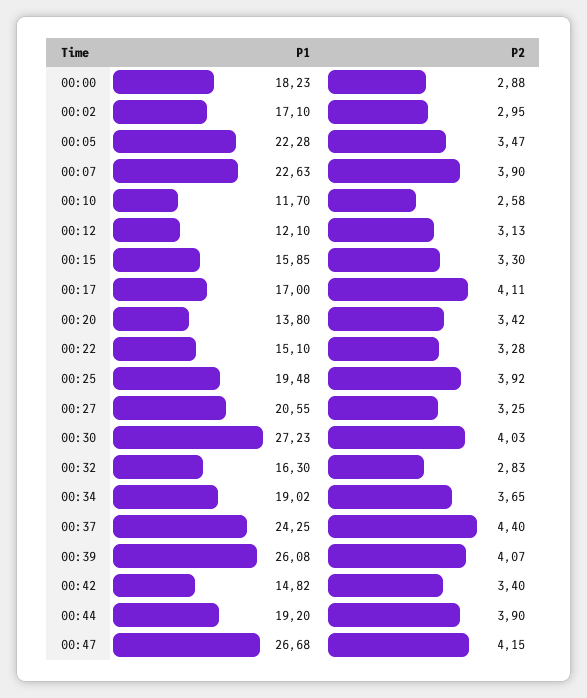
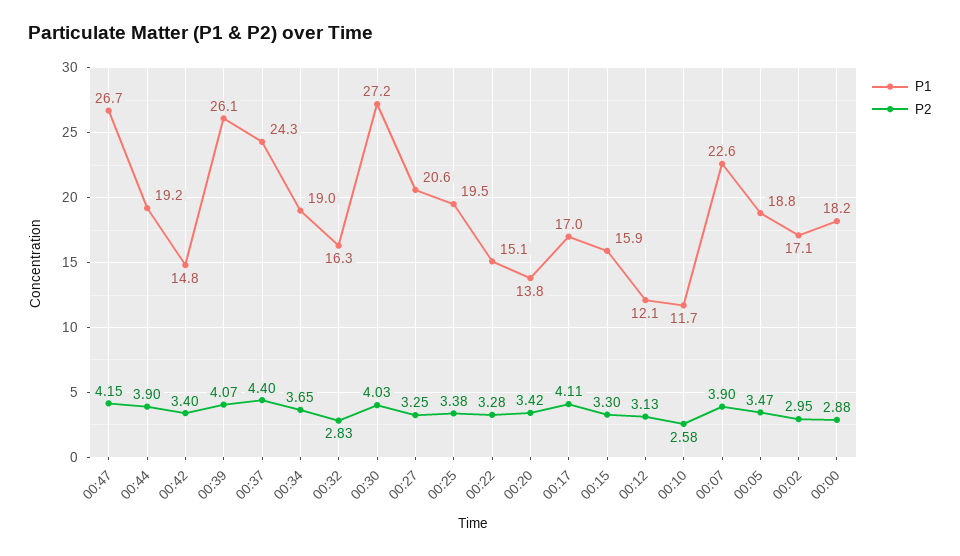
P1, 00:05: 22.28 -> 18.8
P2, 00:25: 3.92 -> 3.38

